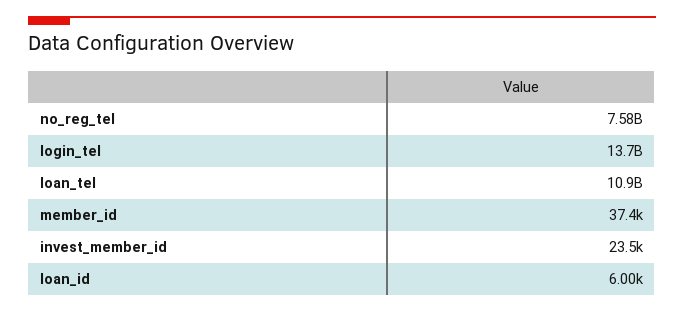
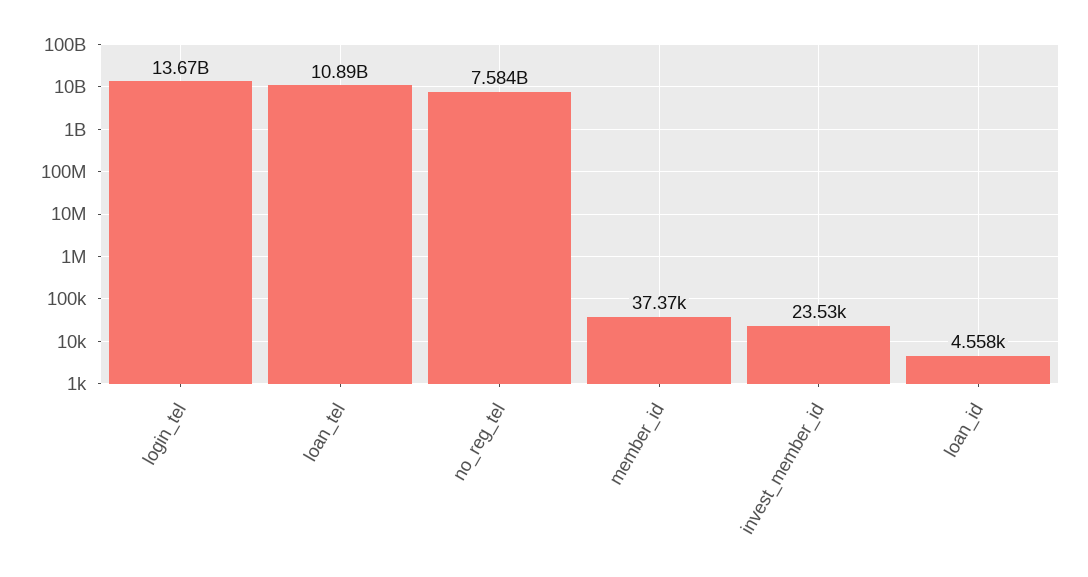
loan_id: 6000 -> 4558

